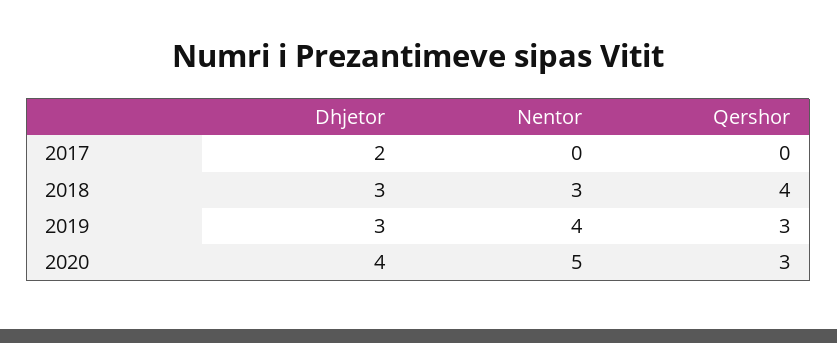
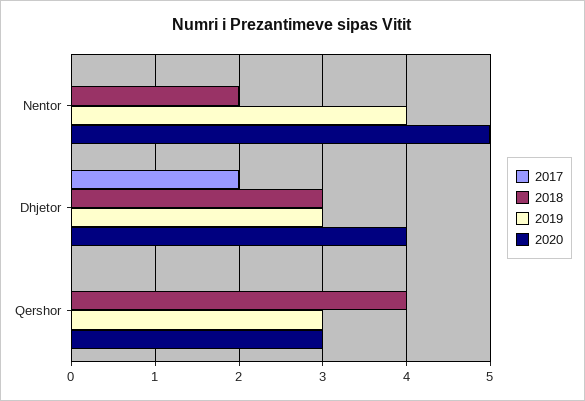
2018, Nentor: 3 -> 2

